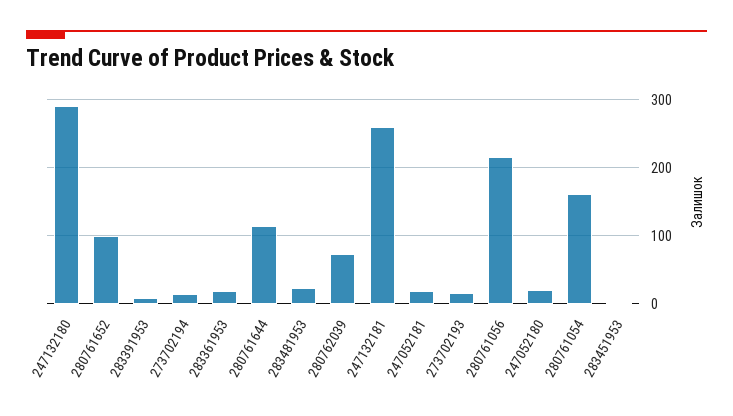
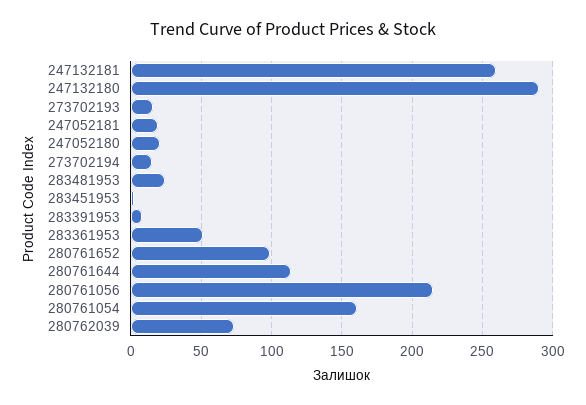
283361953: 20 -> 50

